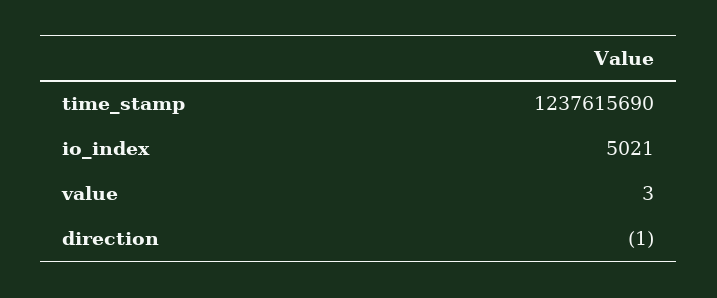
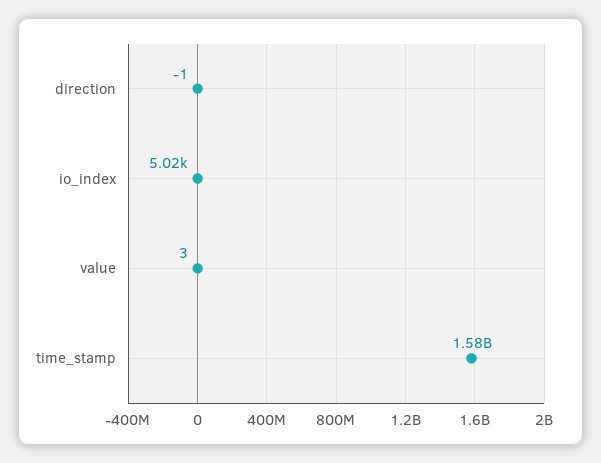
time_stamp: 1237615690 -> 1580000000

